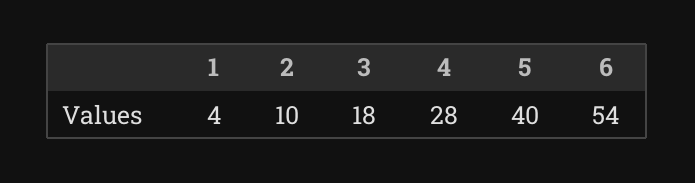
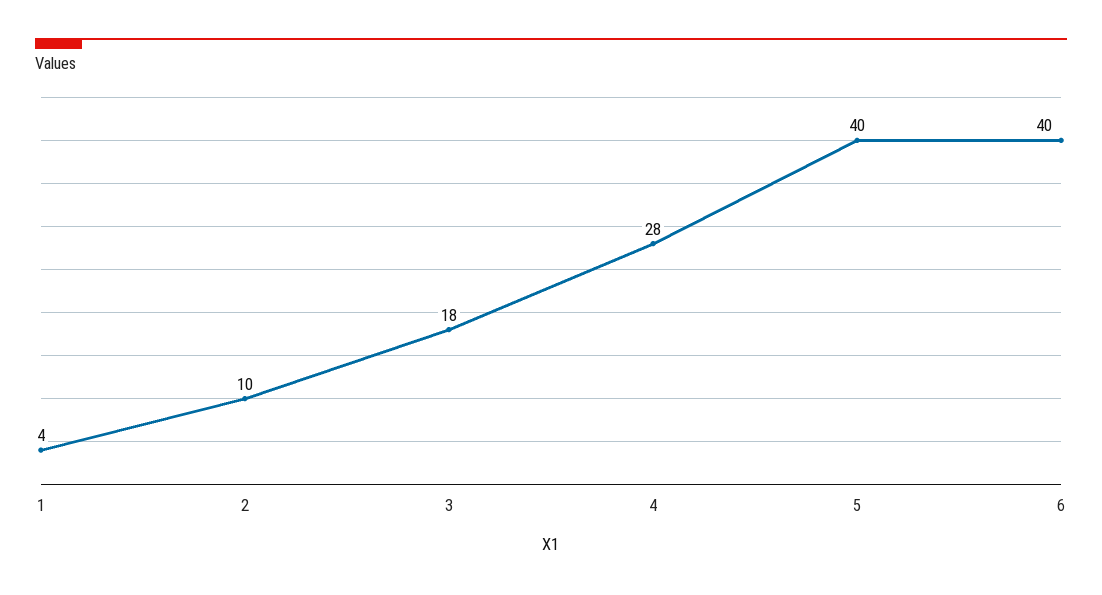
6: 54 -> 40

